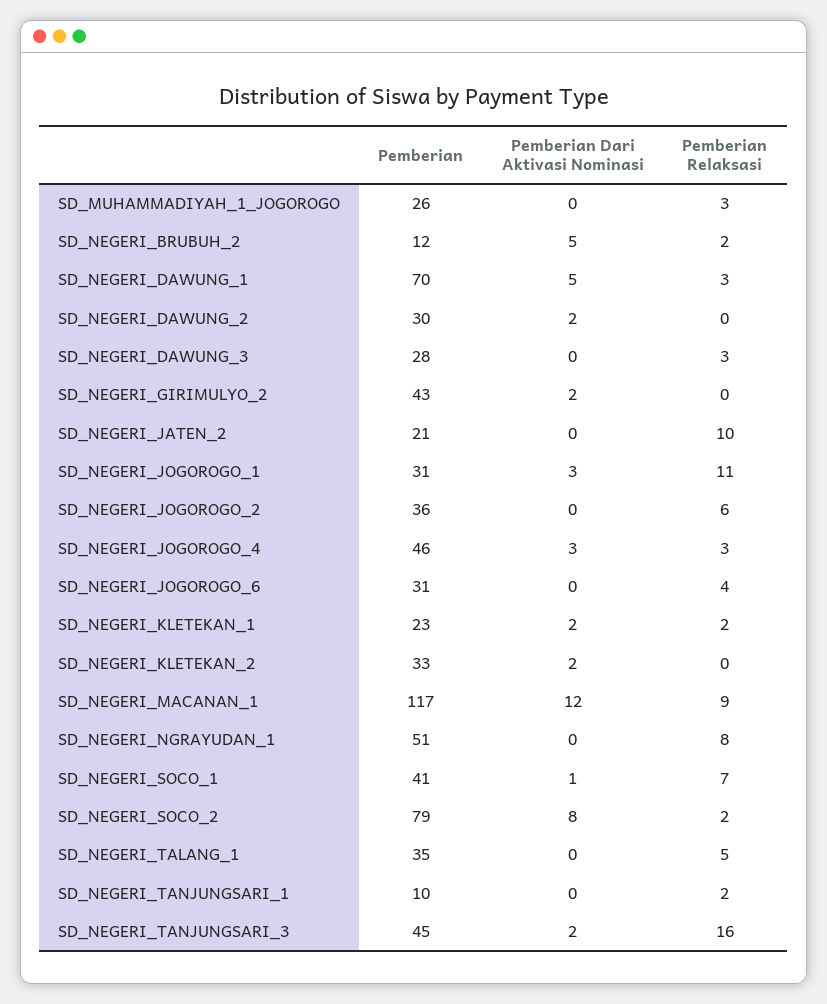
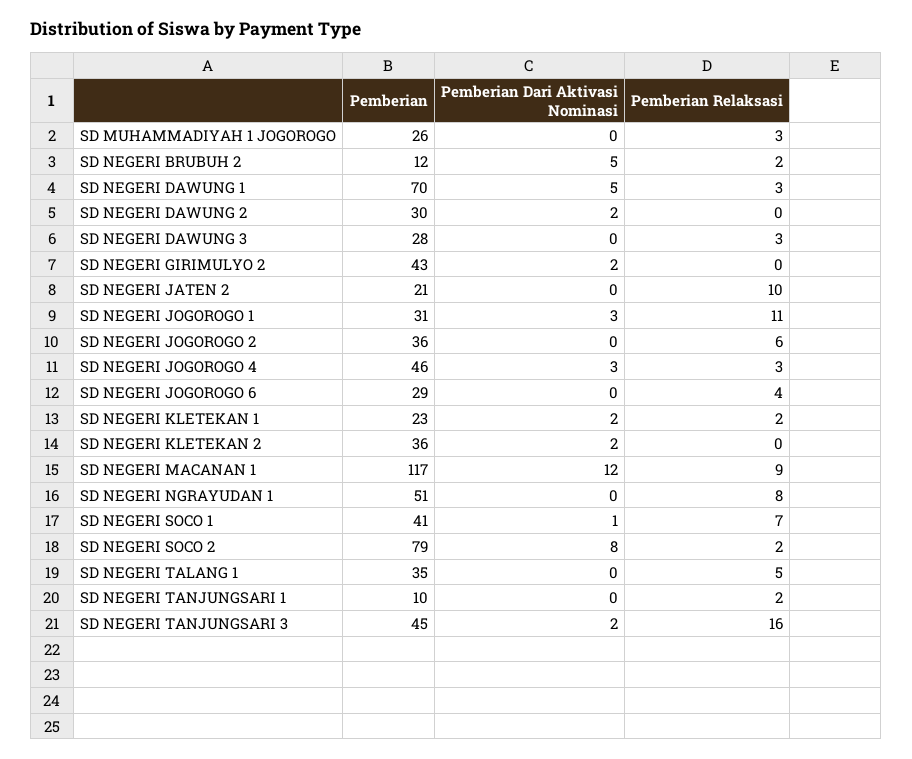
Pemberian, SD_NEGERI_JOGOROGO_6: 31 -> 29
Pemberian, SD_NEGERI_KLETEKAN_2: 33 -> 36

